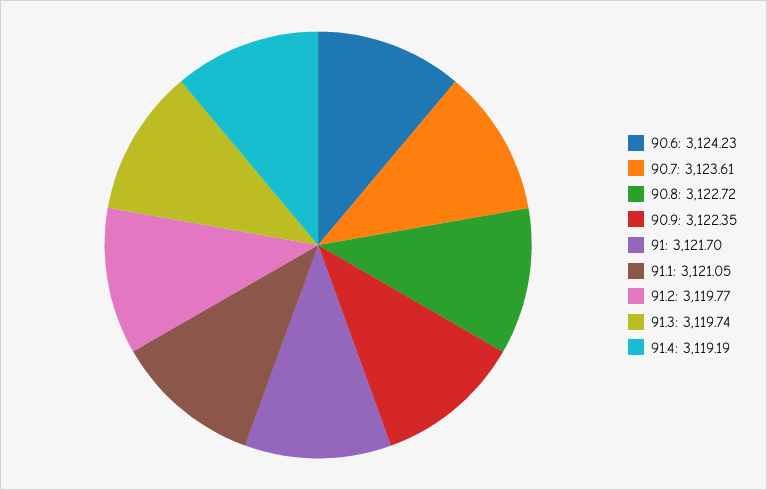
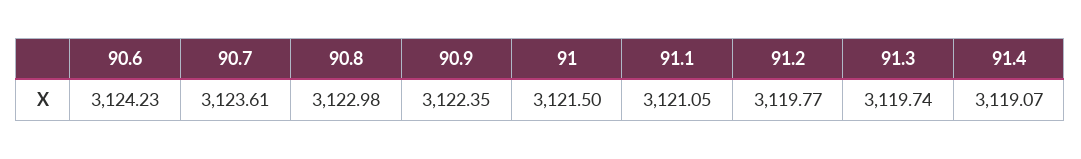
90.8: 3122.72 -> 3122.98
91: 3121.7 -> 3121.5
91.4: 3119.19 -> 3119.07

